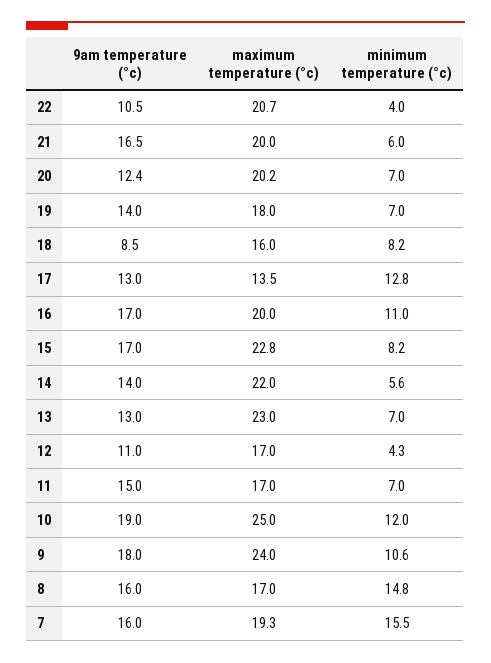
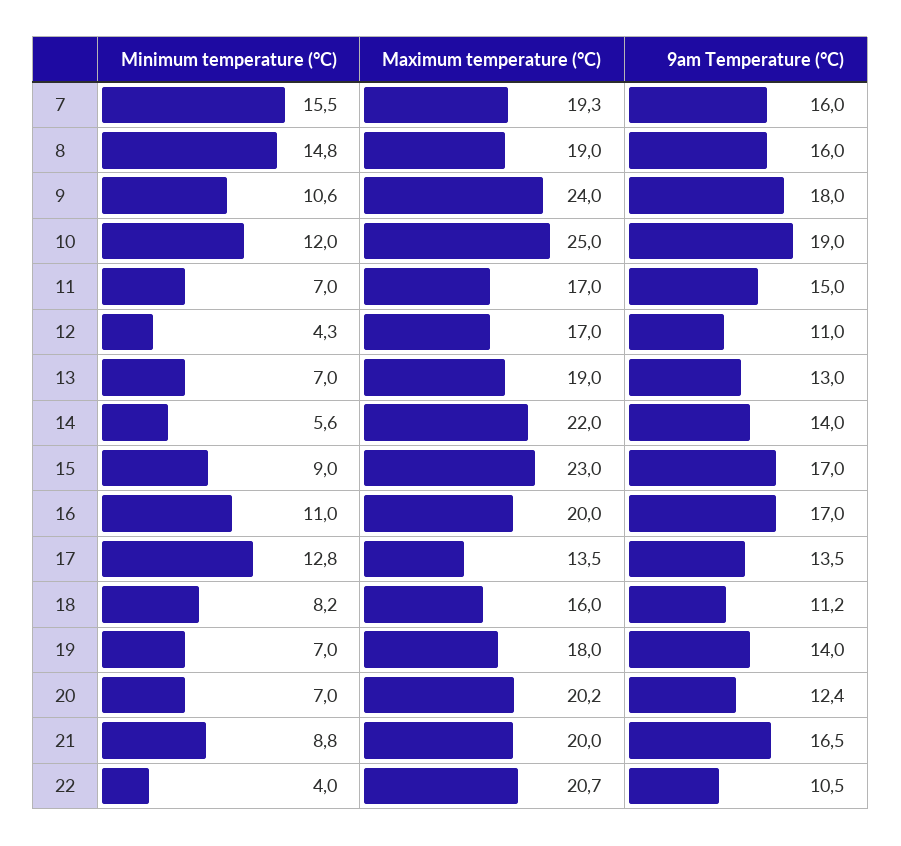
minimum temperature (°c), 21: 6 -> 8.8
9am temperature (°c), 18: 8.5 -> 11.2
9am temperature (°c), 17: 13 -> 13.5
maximum temperature (°c), 15: 22.8 -> 23
minimum temperature (°c), 15: 8.2 -> 9
maximum temperature (°c), 13: 23 -> 19
maximum temperature (°c), 8: 17 -> 19

